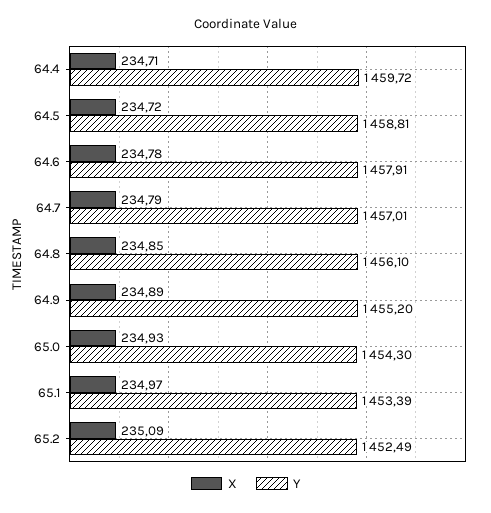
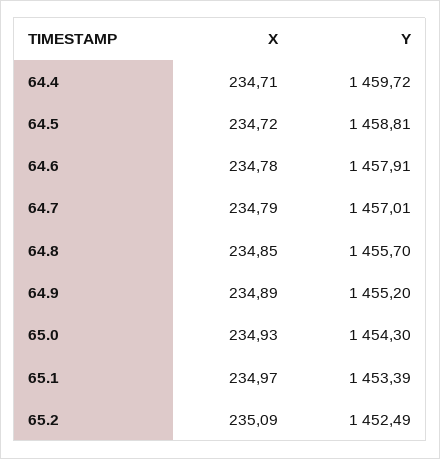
Y, 64.8: 1456.1 -> 1455.7

